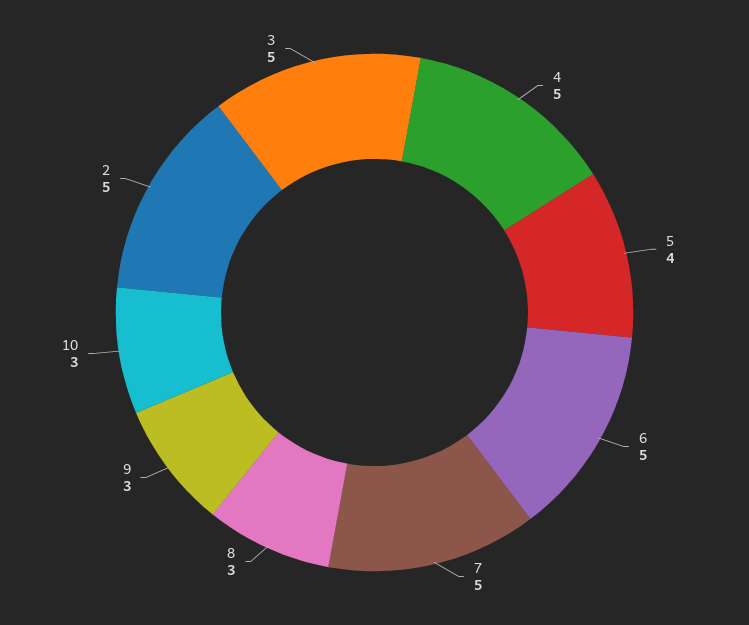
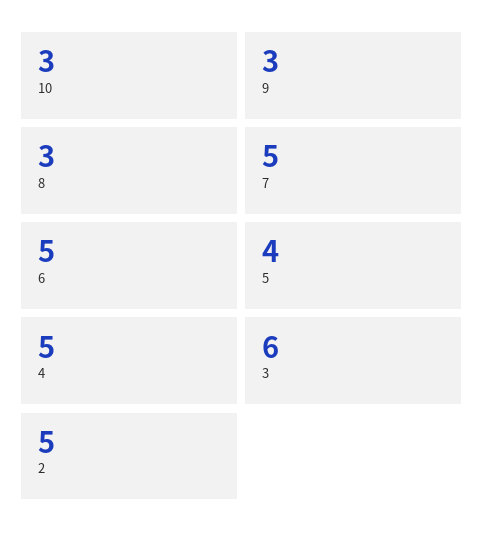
3: 5 -> 6

